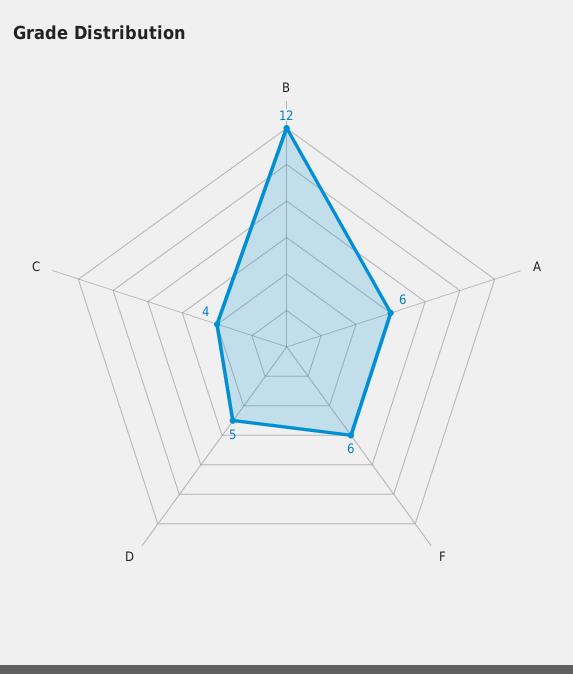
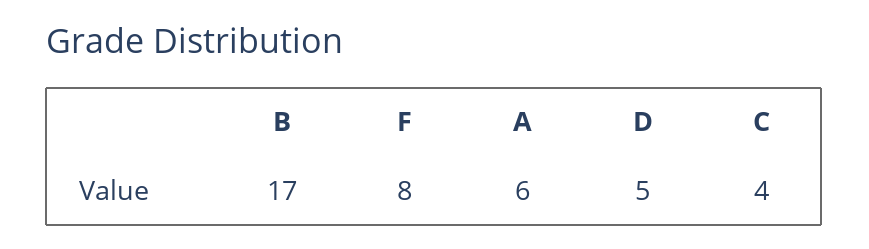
B: 12 -> 17
F: 6 -> 8

